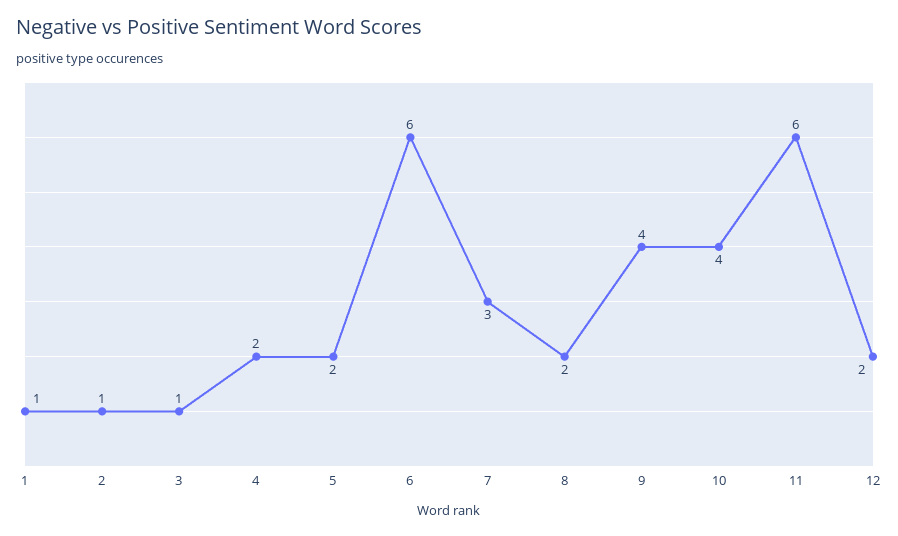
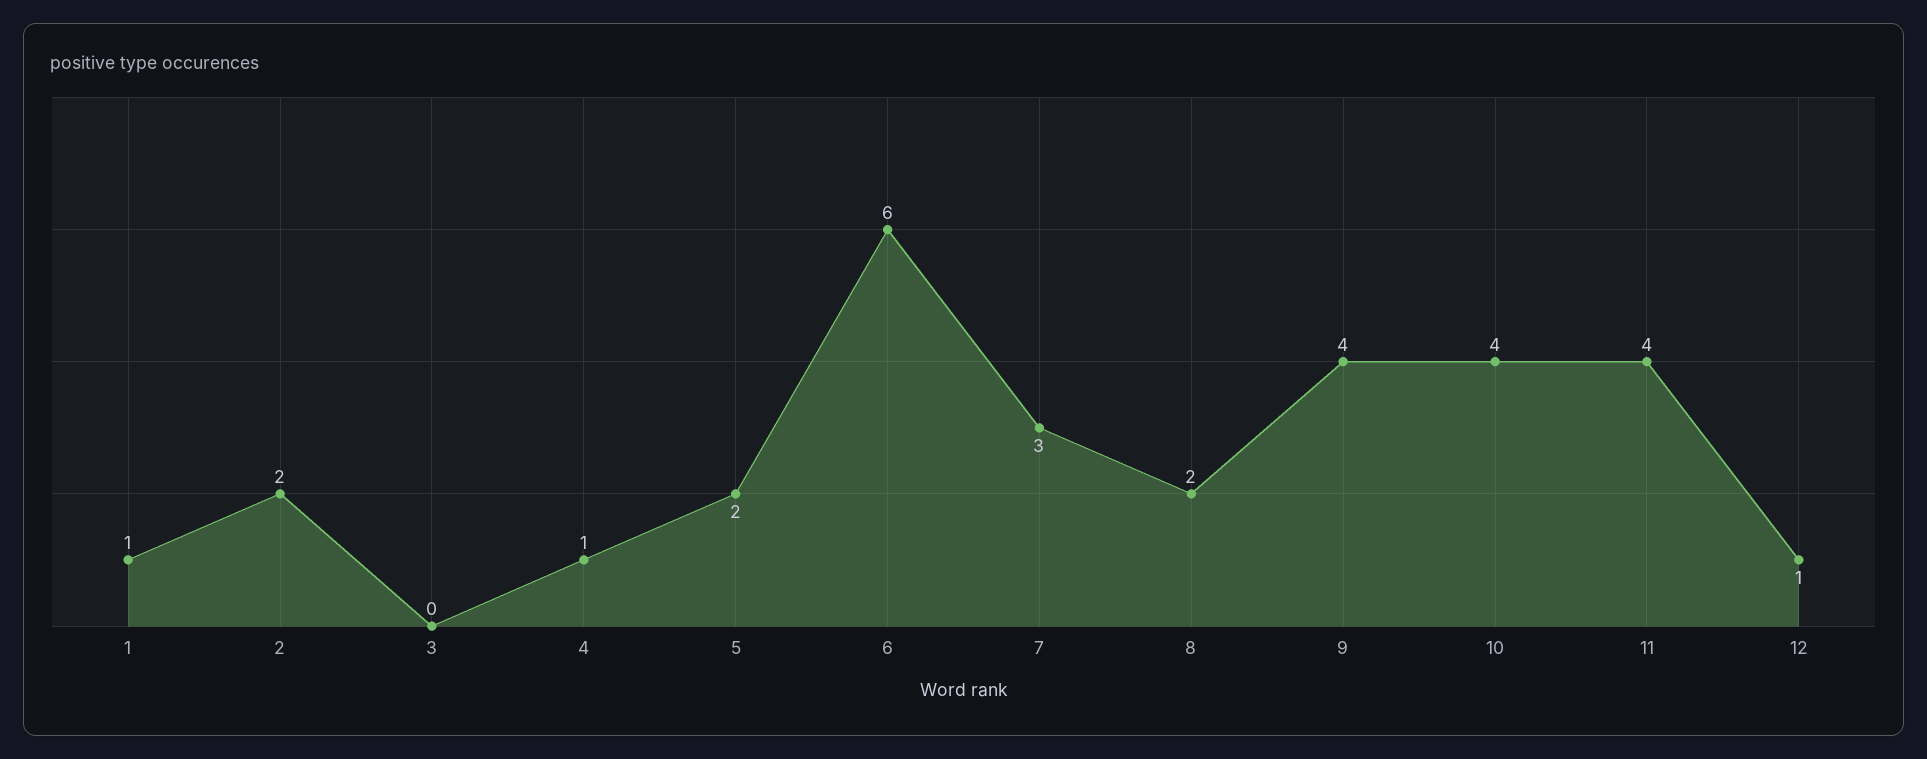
2: 1 -> 2
3: 1 -> 0
4: 2 -> 1
11: 6 -> 4
12: 2 -> 1

